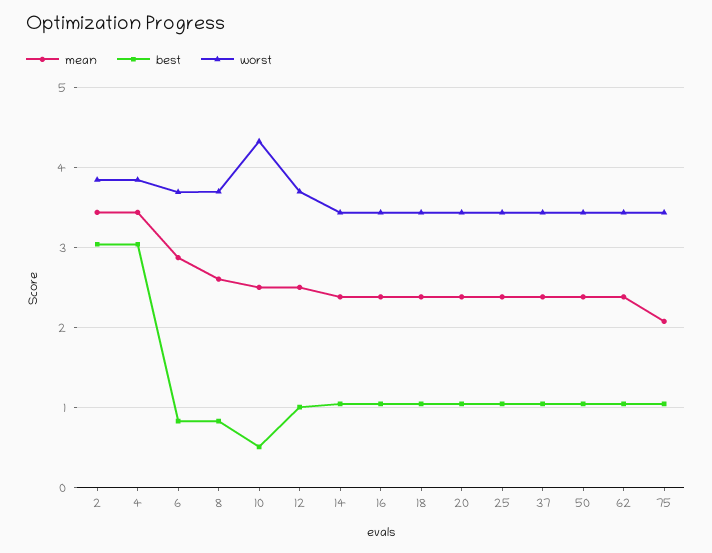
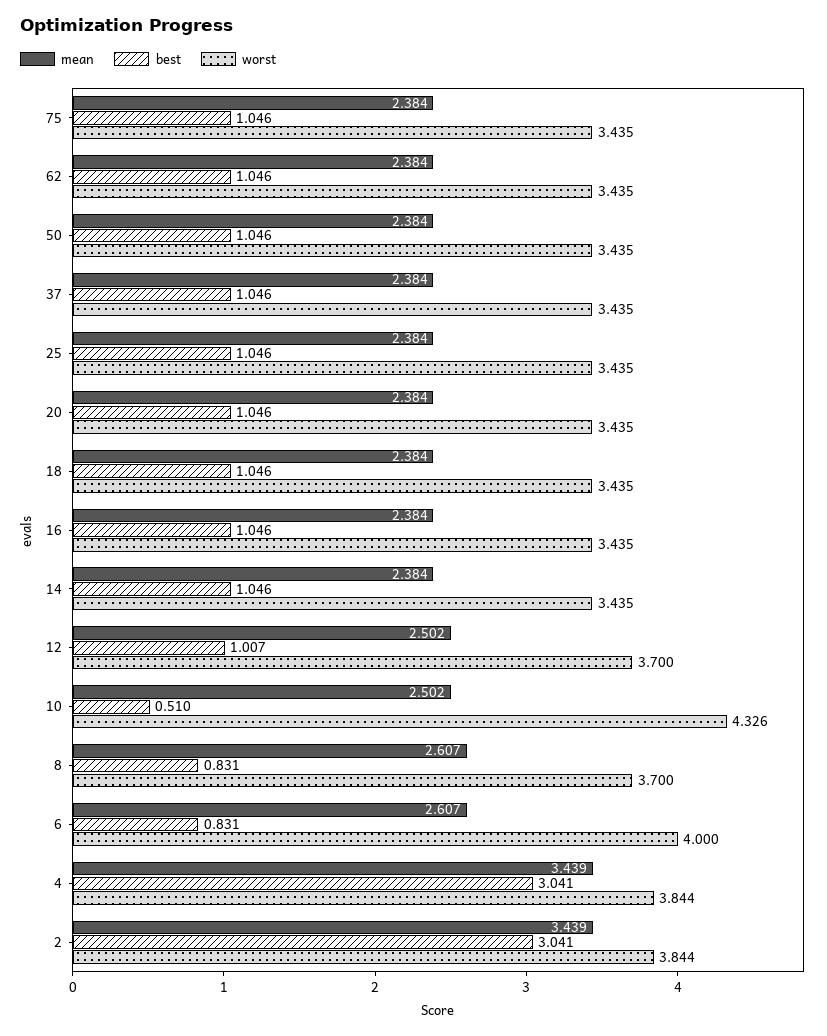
mean, 6: 2.9 -> 2.607
worst, 6: 3.7 -> 4
mean, 75: 2.1 -> 2.384

